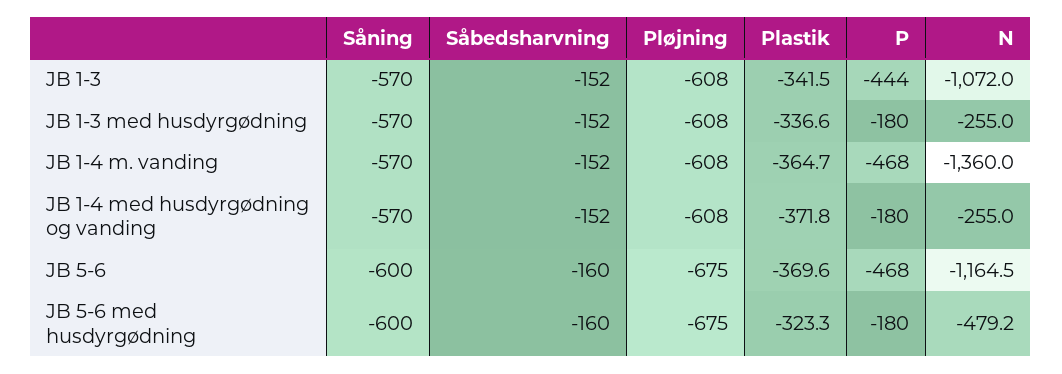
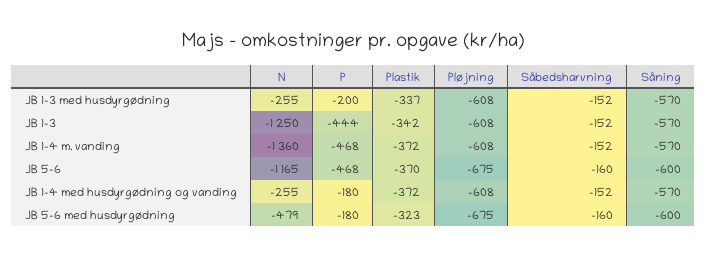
N, JB 1-3: -1072 -> -1250
P, JB 1-3 med husdyrgødning: -180 -> -200
Plastik, JB 1-4 m. vanding: -364.7 -> -372

